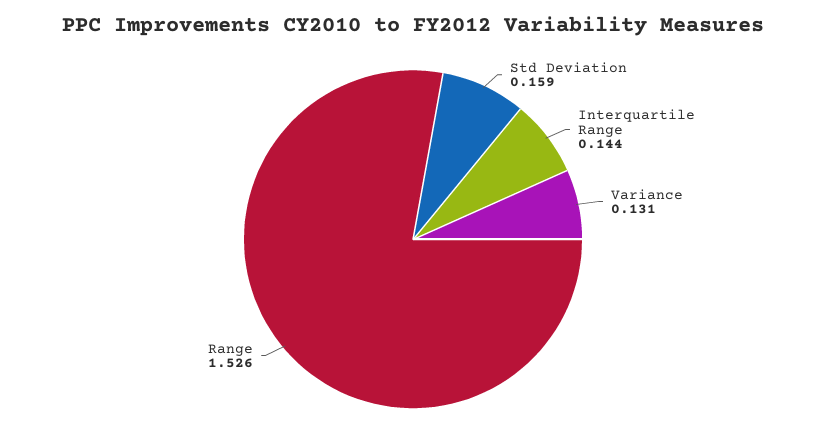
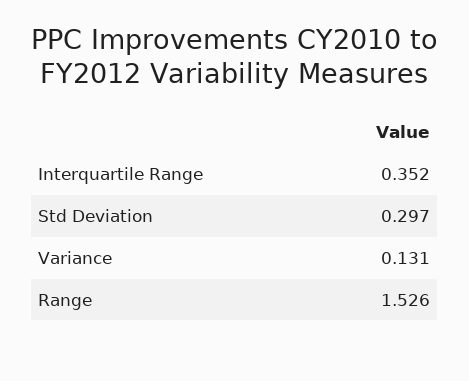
Std Deviation: 0.159 -> 0.297
Interquartile Range: 0.144 -> 0.352

